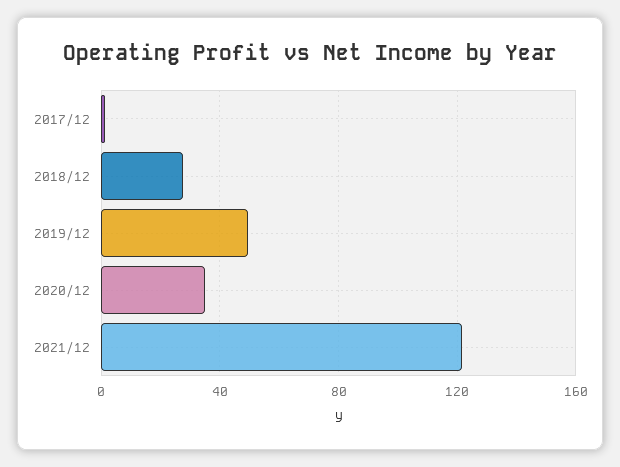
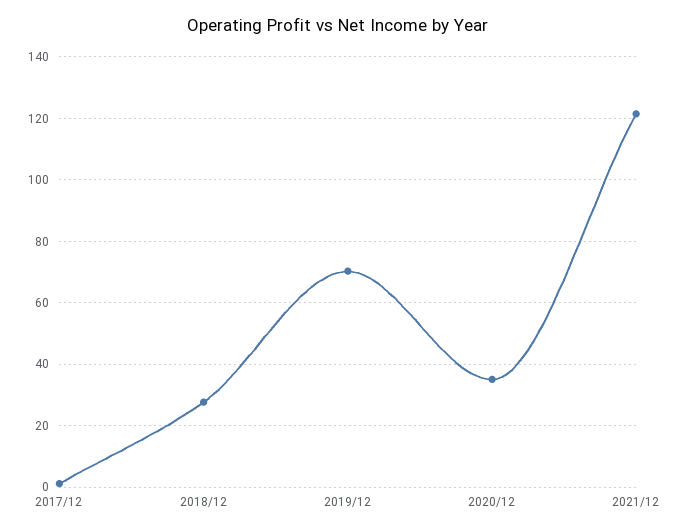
2019/12: 50 -> 70

